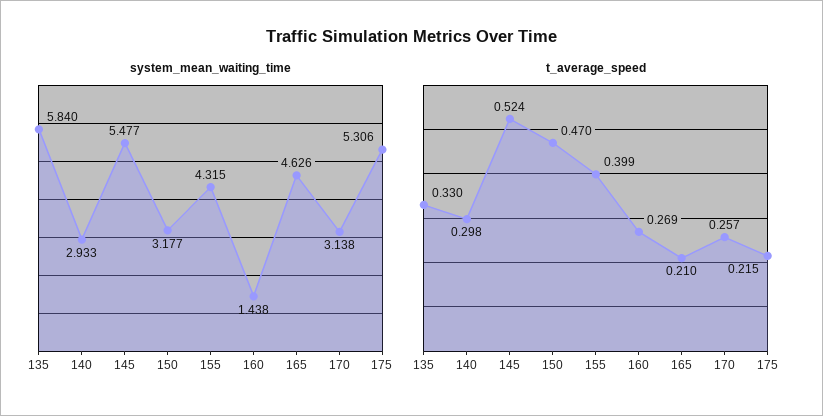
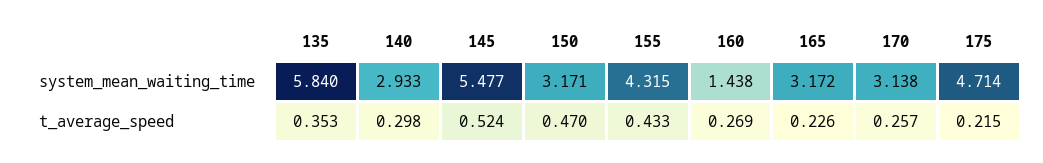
system_mean_waiting_time, 150: 3.177 -> 3.171
system_mean_waiting_time, 165: 4.626 -> 3.172
system_mean_waiting_time, 175: 5.306 -> 4.714
t_average_speed, 135: 0.33 -> 0.353
t_average_speed, 155: 0.399 -> 0.433
t_average_speed, 165: 0.21 -> 0.226

